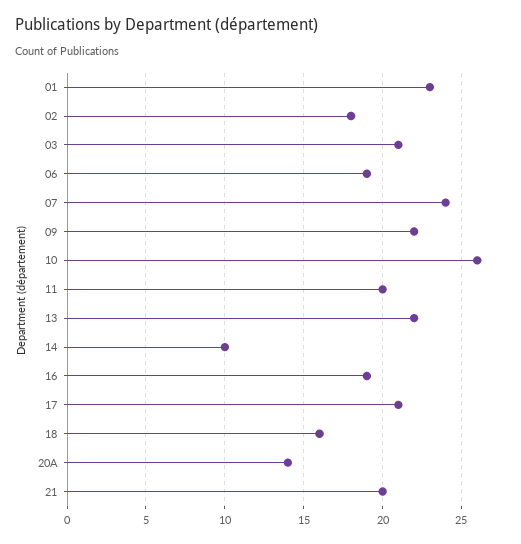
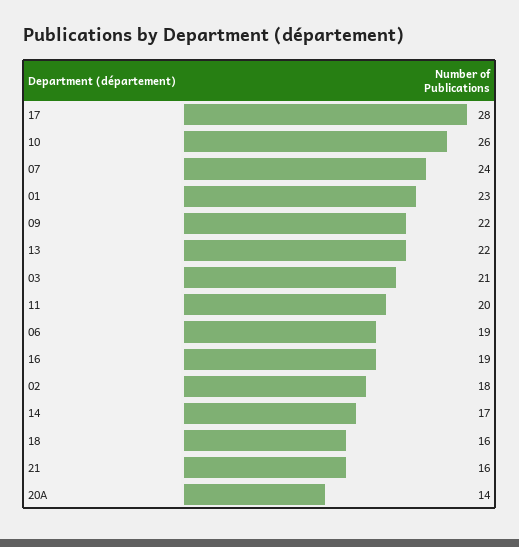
14: 10 -> 17
17: 21 -> 28
21: 20 -> 16

